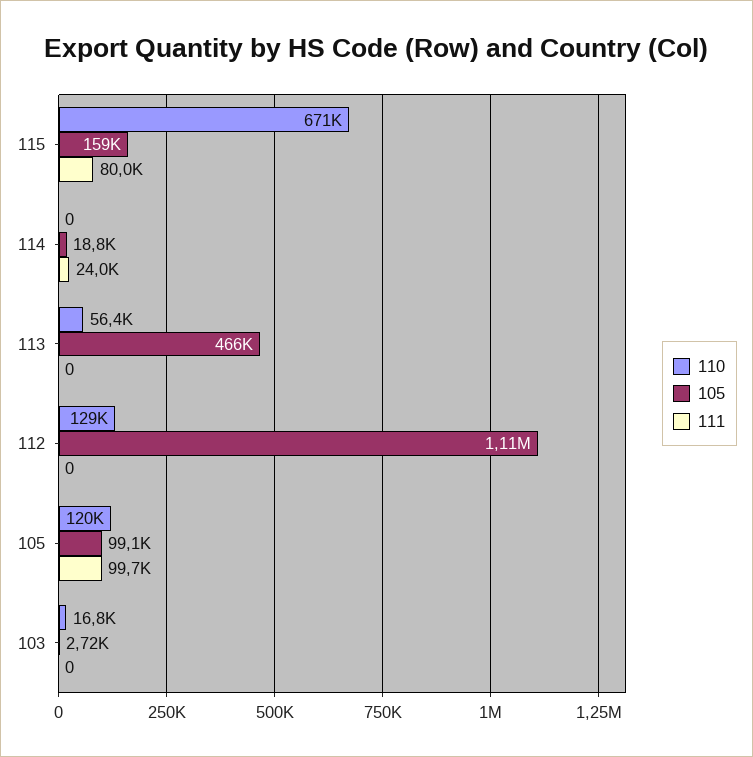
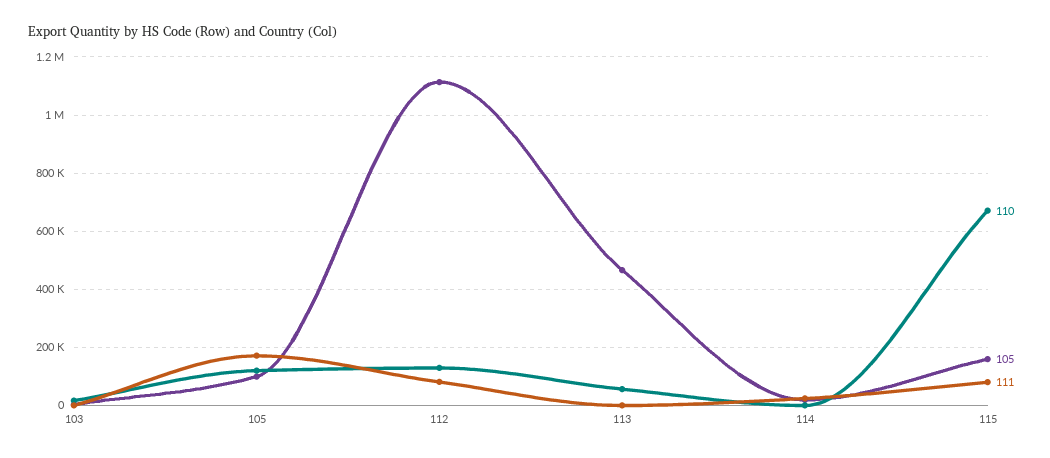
111, 112: 0 -> 75000
111, 105: 99700 -> 175000

